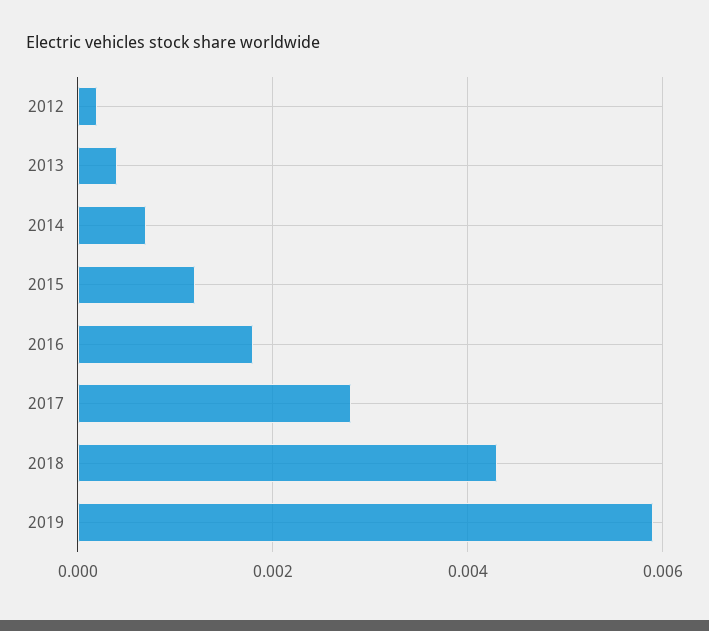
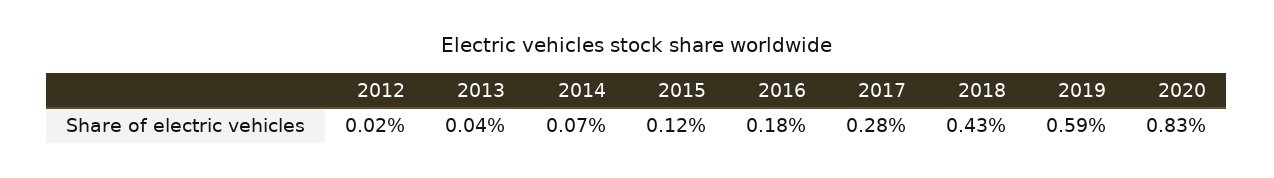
2020: none -> 0.0083

